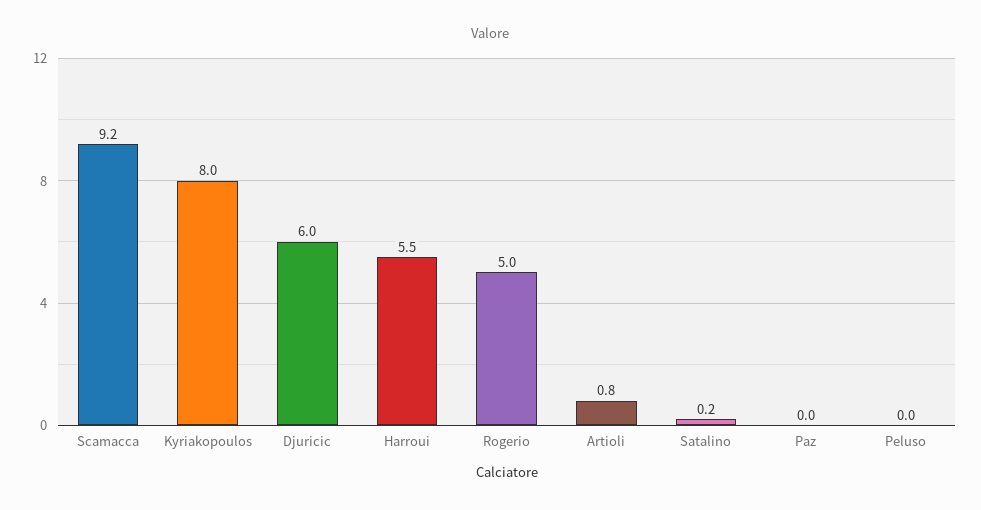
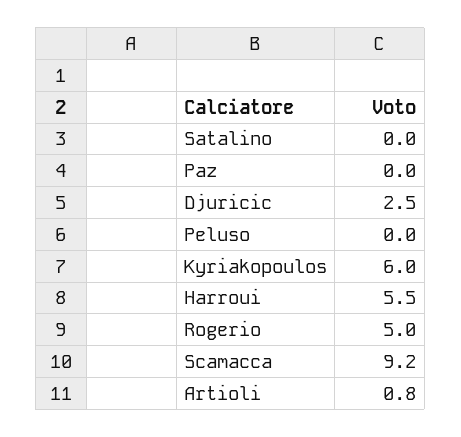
Kyriakopoulos: 8 -> 6
Djuricic: 6 -> 2.5
Satalino: 0.2 -> 0

